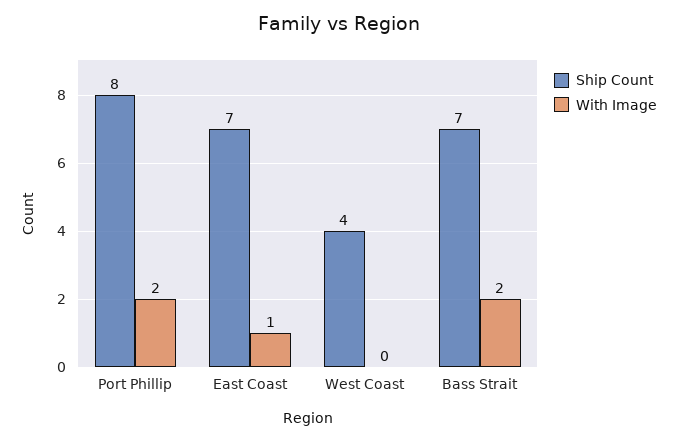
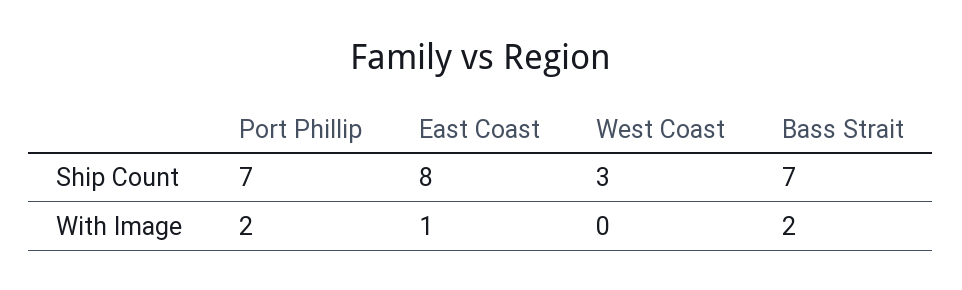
Ship Count, Port Phillip: 8 -> 7
Ship Count, East Coast: 7 -> 8
Ship Count, West Coast: 4 -> 3

